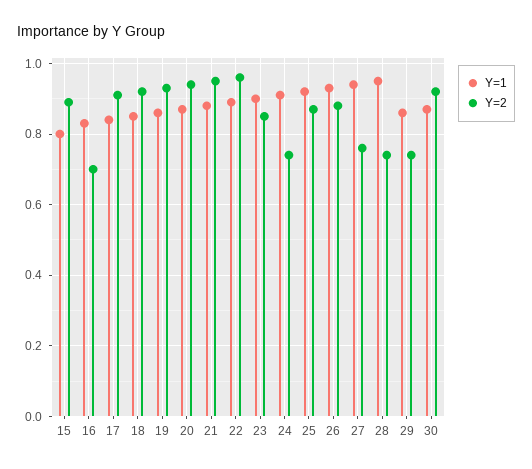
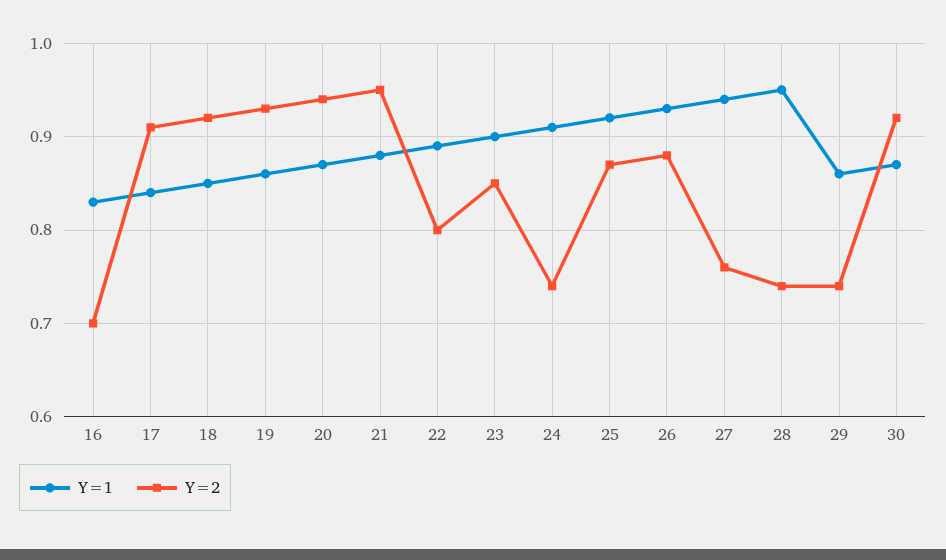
Y=1, 15: 0.8 -> none
Y=2, 15: 0.9 -> none
Y=2, 22: 0.95 -> 0.8

